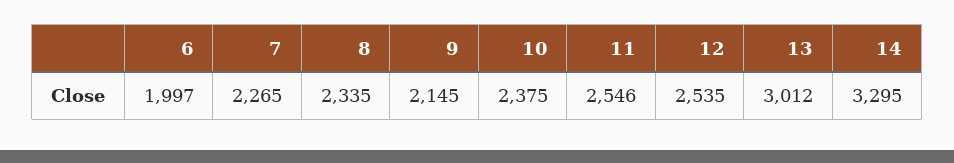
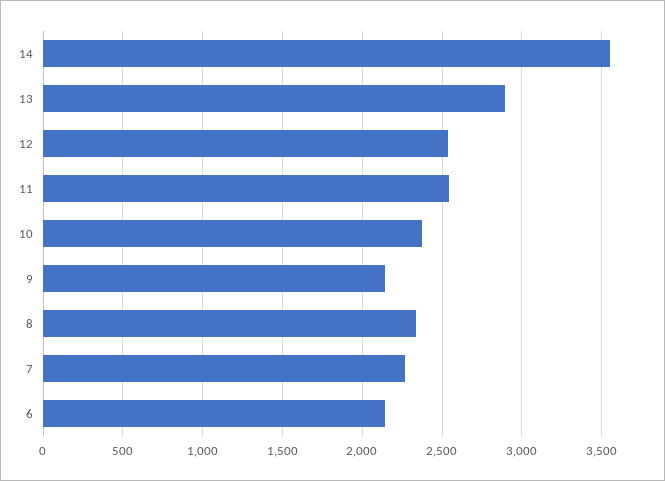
6: 1997 -> 2150
13: 3012 -> 2900
14: 3295 -> 3550

